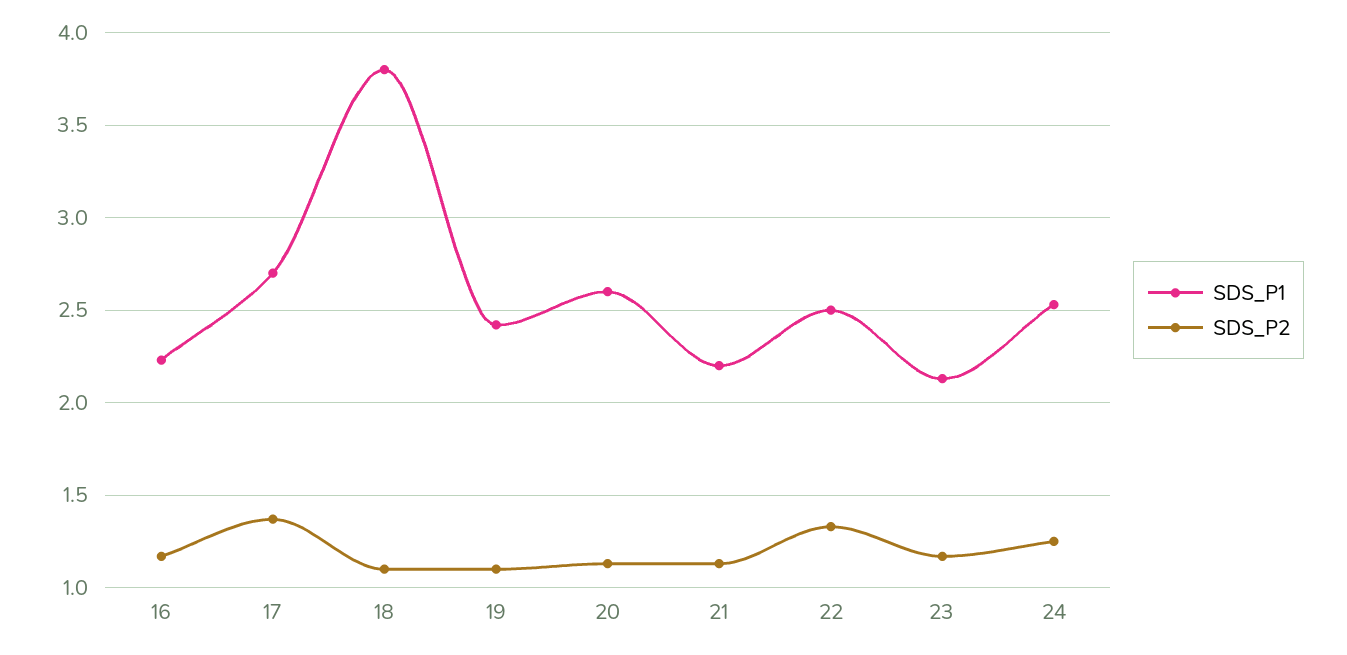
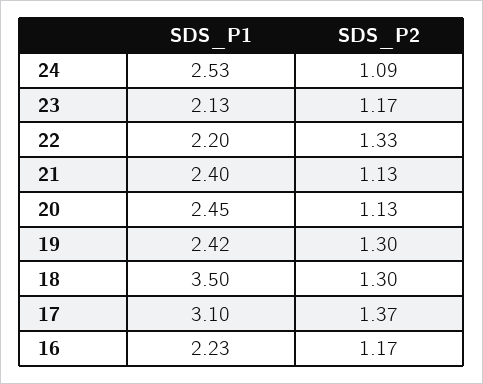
SDS_P1, 17: 2.7 -> 3.1
SDS_P1, 18: 3.8 -> 3.5
SDS_P2, 18: 1.1 -> 1.3
SDS_P2, 19: 1.1 -> 1.3
SDS_P1, 20: 2.6 -> 2.45
SDS_P1, 21: 2.2 -> 2.4
SDS_P1, 22: 2.5 -> 2.2
SDS_P2, 24: 1.25 -> 1.09

